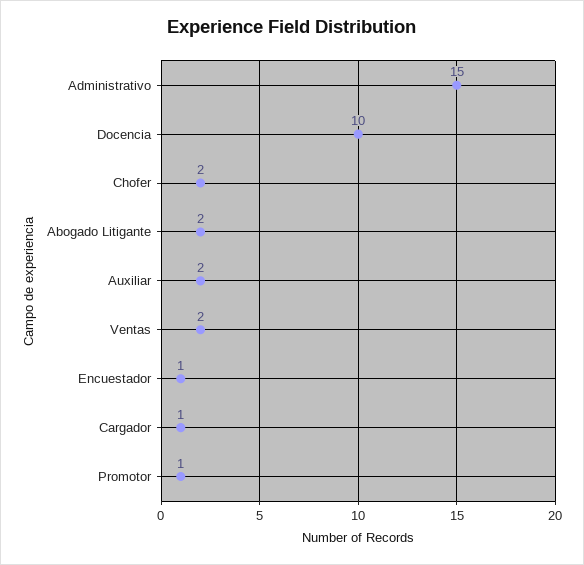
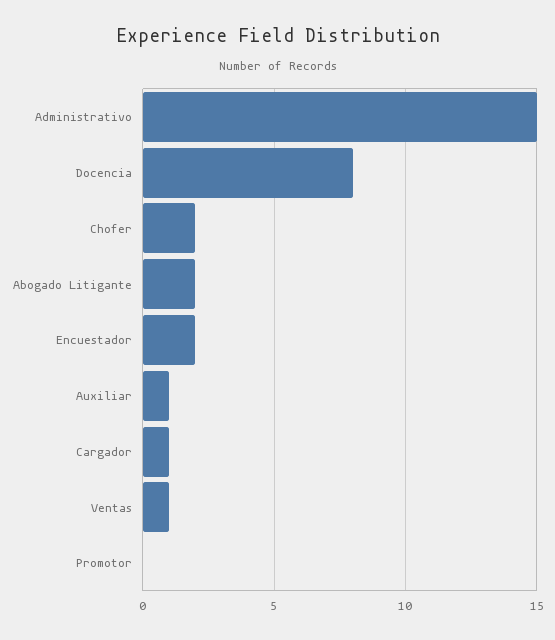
Docencia: 10 -> 8
Auxiliar: 2 -> 1
Ventas: 2 -> 1
Encuestador: 1 -> 2
Promotor: 1 -> 0

